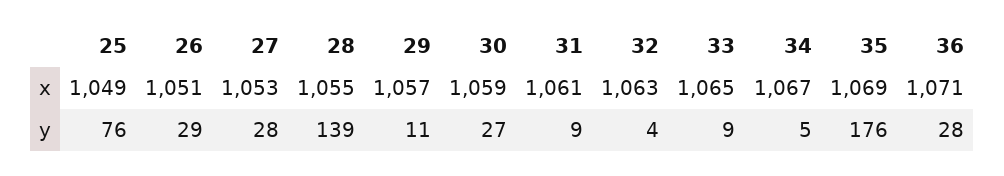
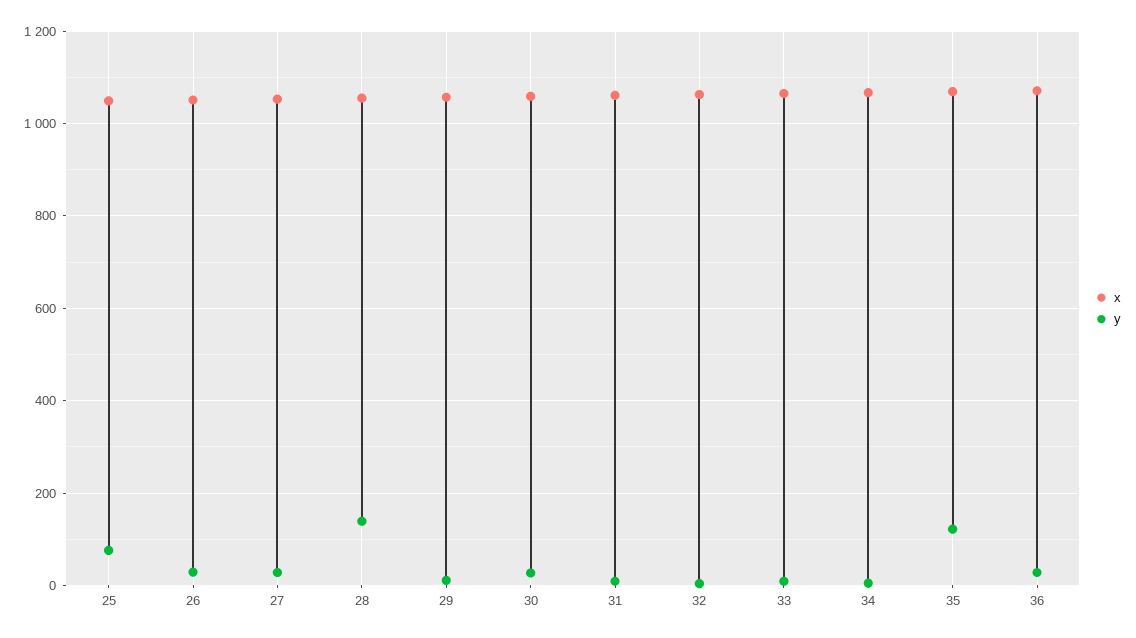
y, 35: 176 -> 120

